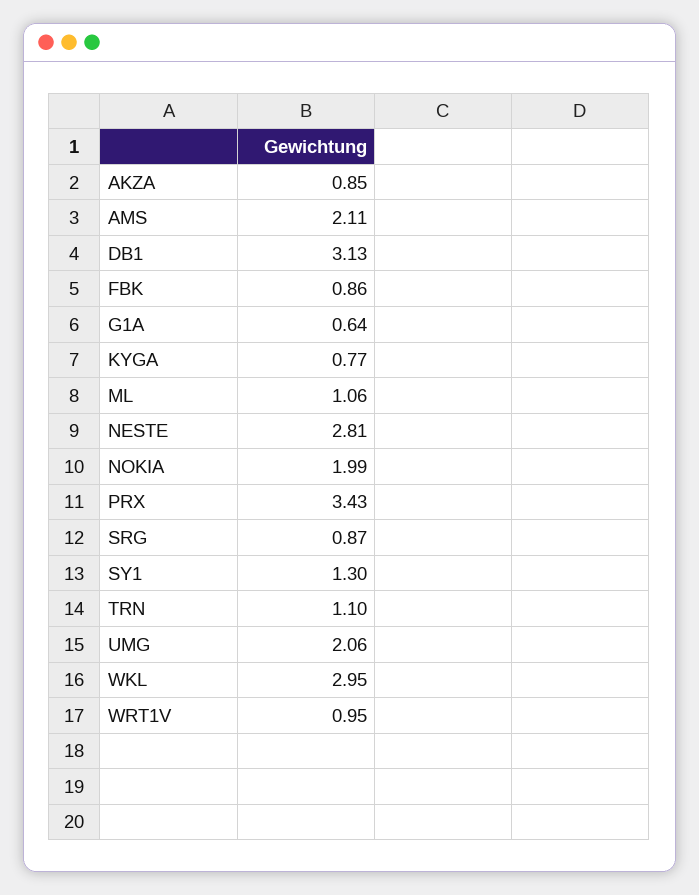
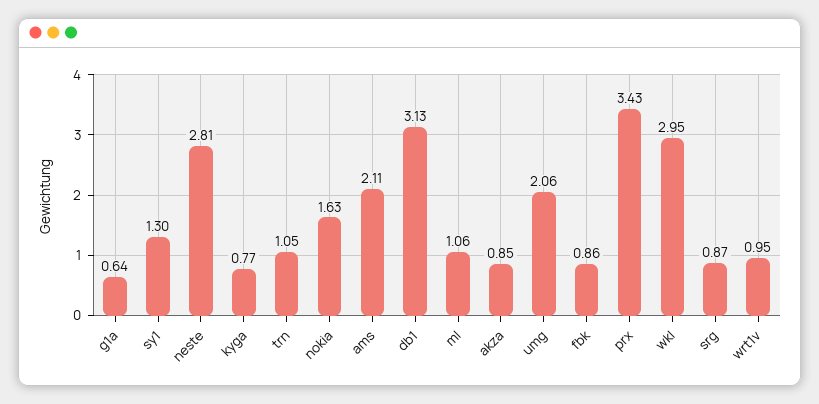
NOKIA: 1.99 -> 1.63
TRN: 1.1 -> 1.05

